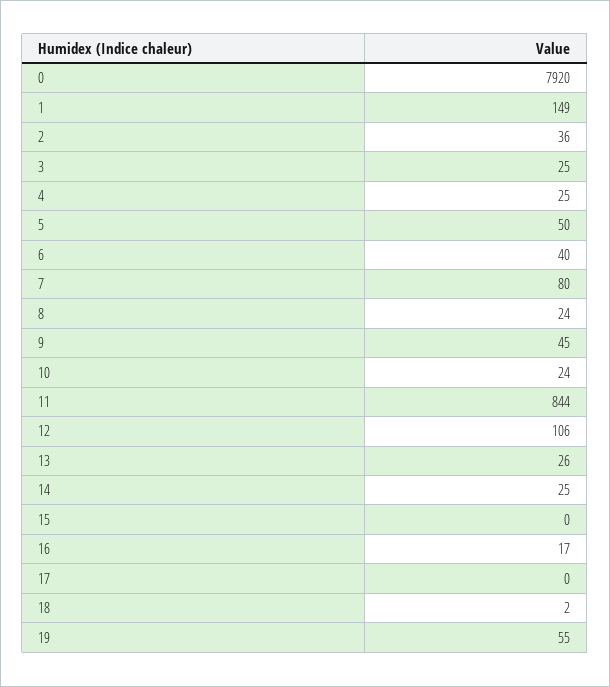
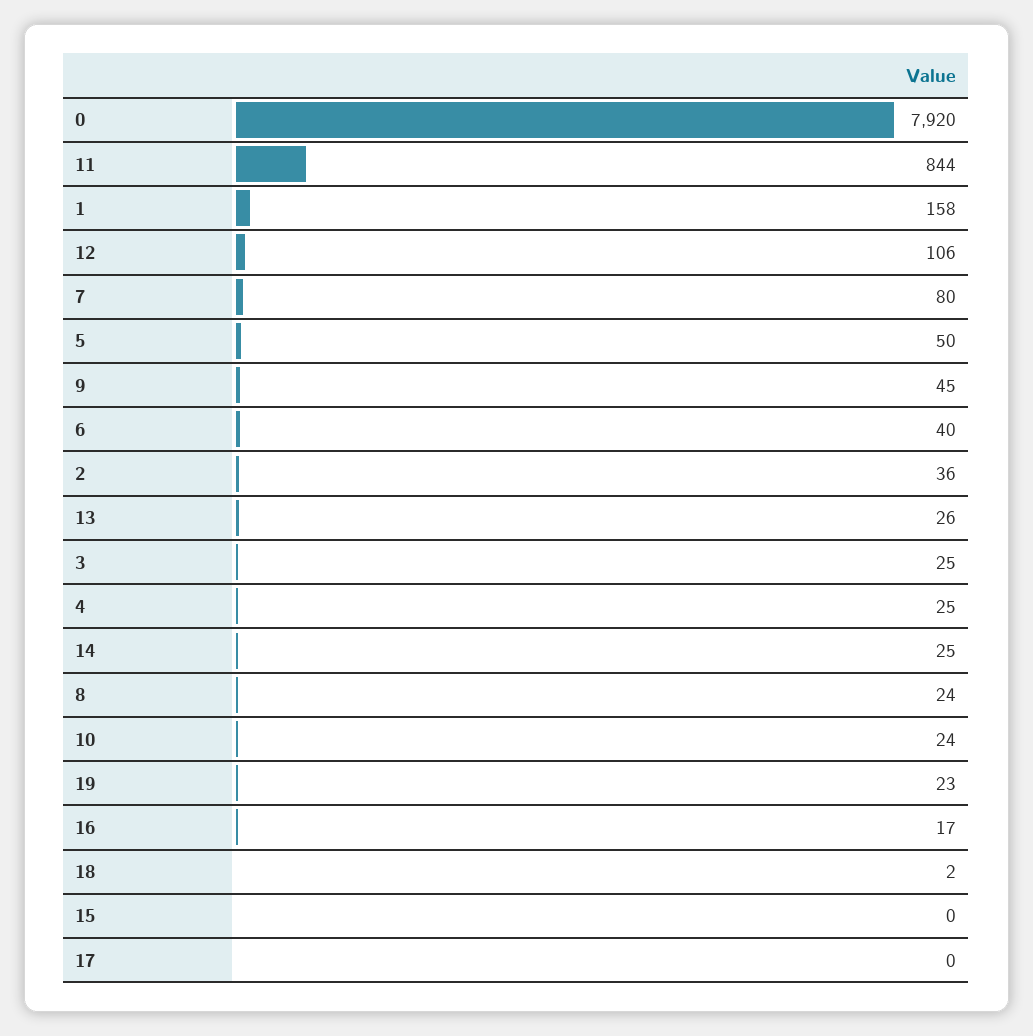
1: 149 -> 158
19: 55 -> 23

